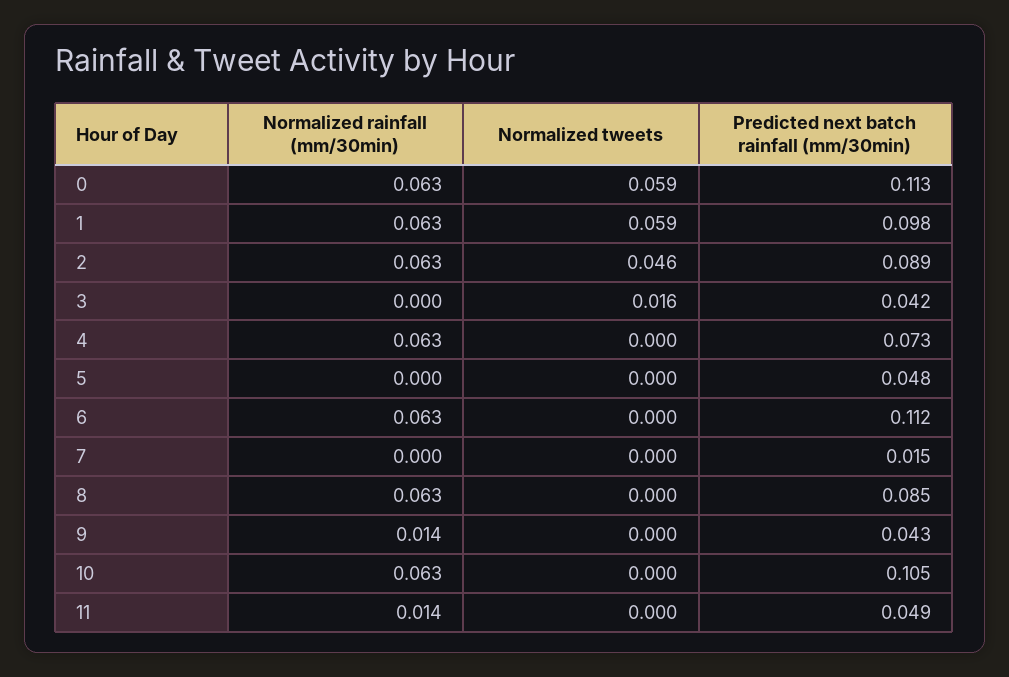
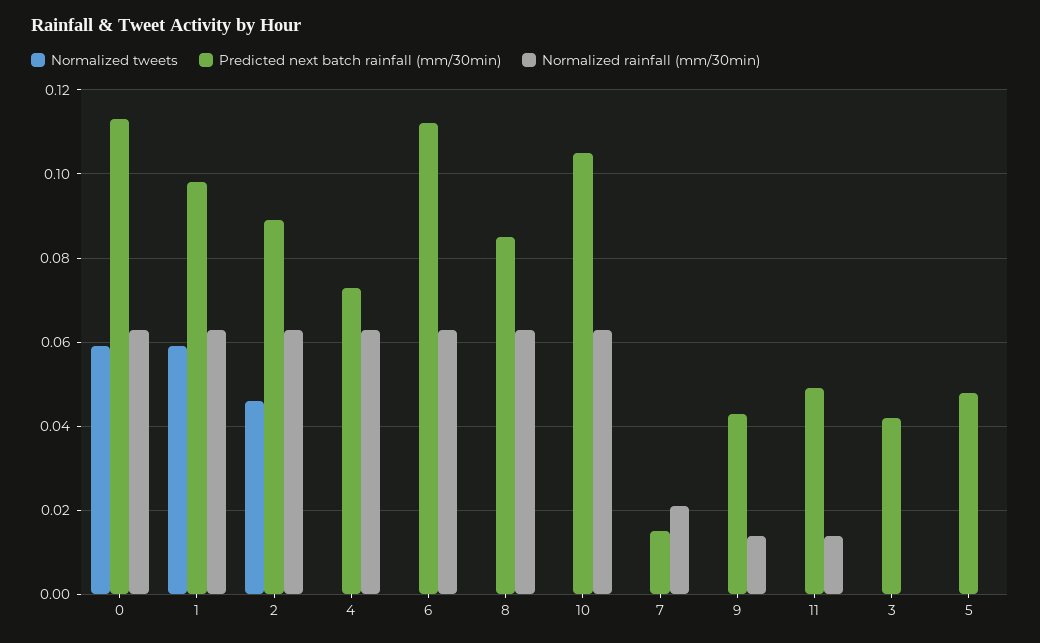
Normalized tweets, 3: 0.016 -> 0
Normalized rainfall (mm/30min), 7: 0 -> 0.02

